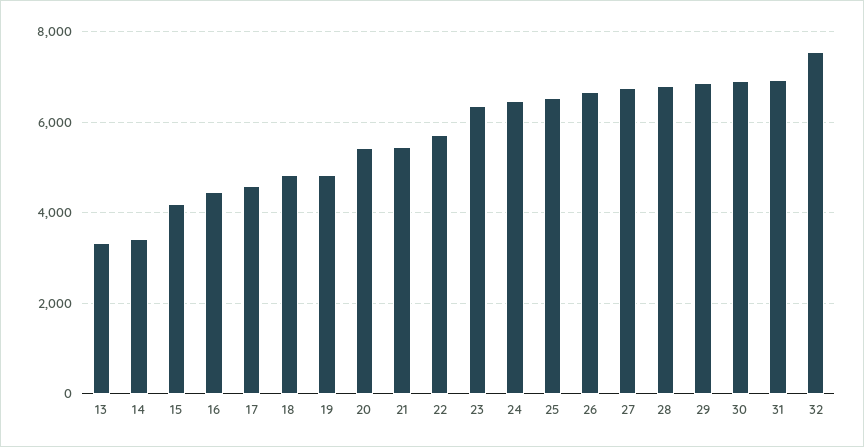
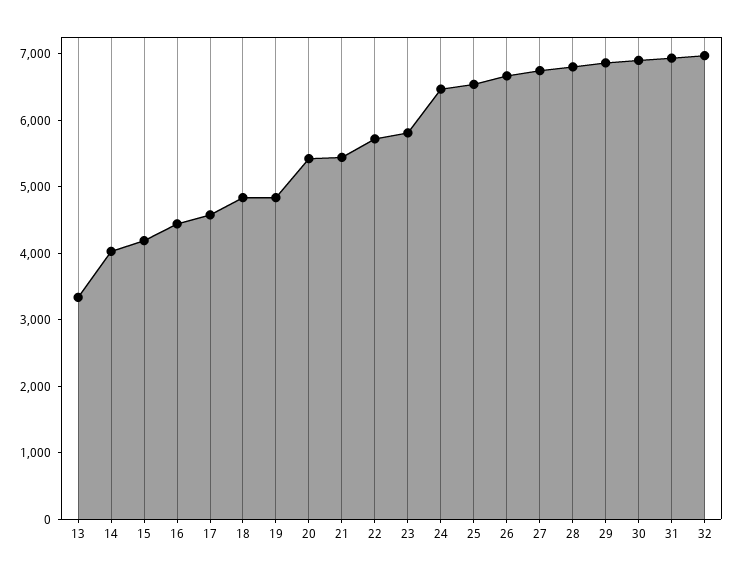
14: 3400 -> 4000
23: 6400 -> 5800
32: 7600 -> 7000

